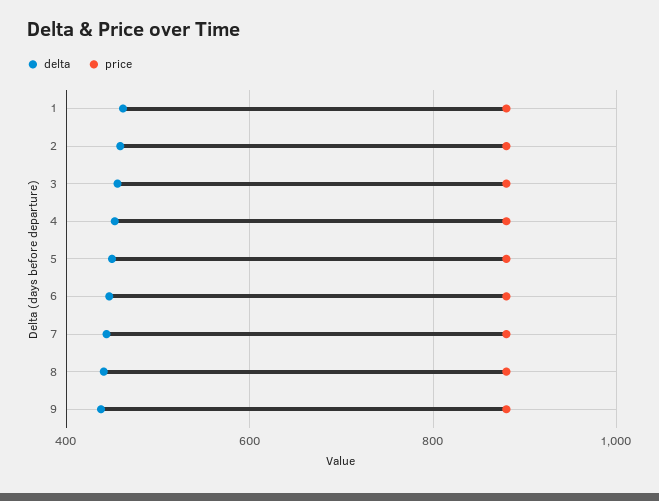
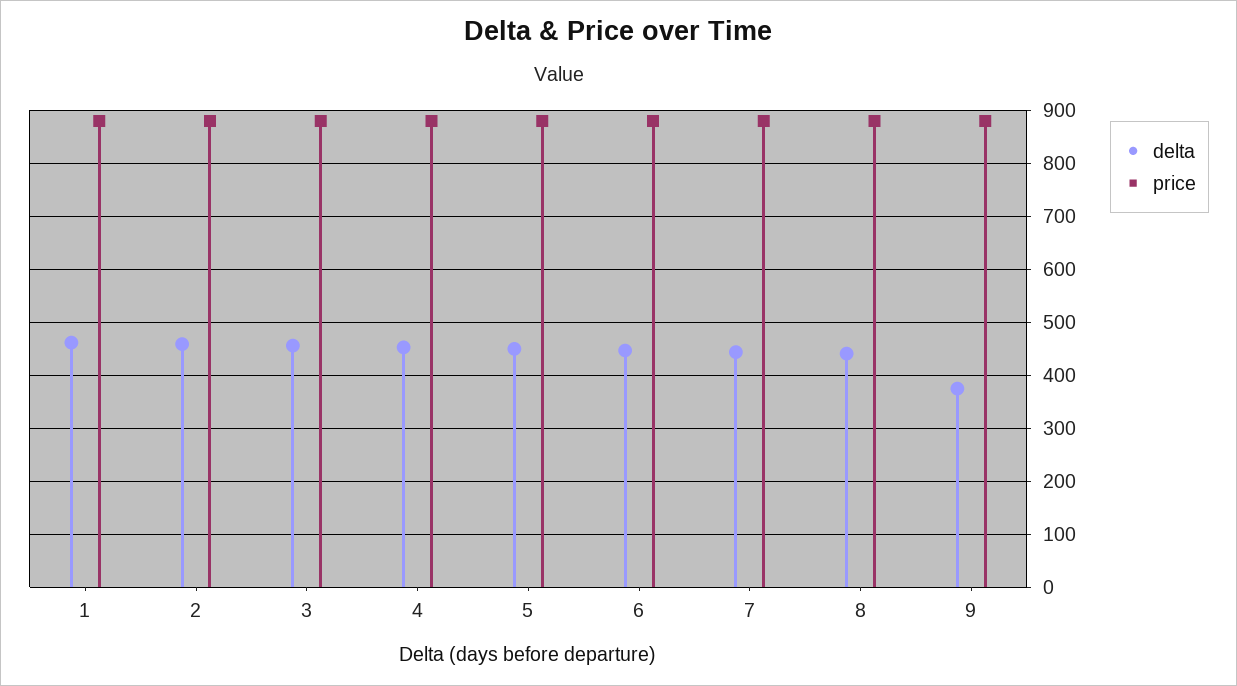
delta, 9: 440 -> 380

